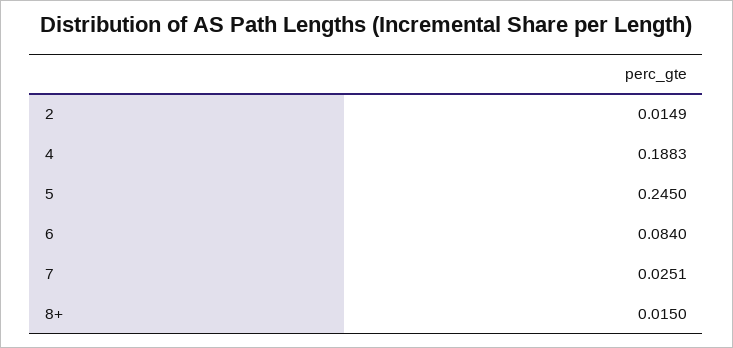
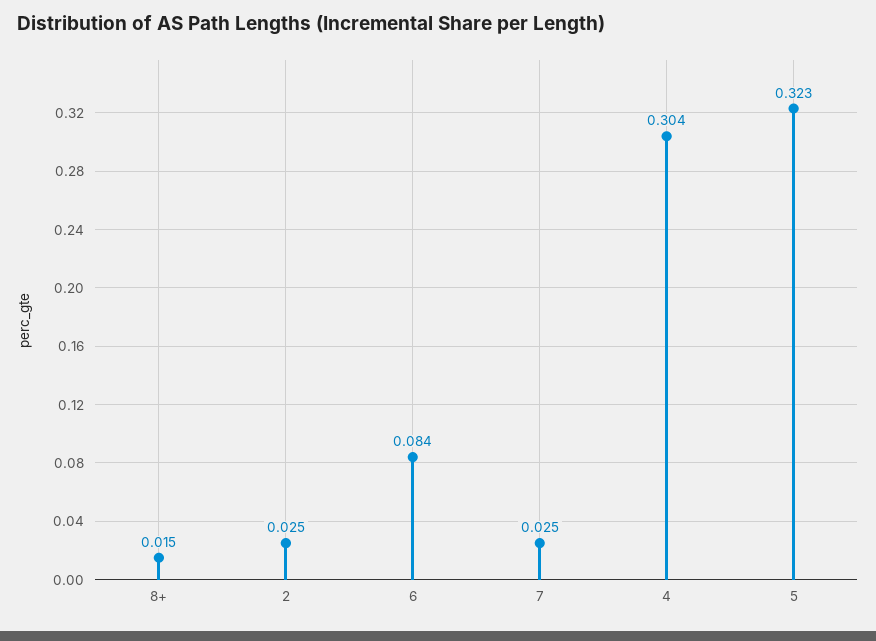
2: 0.0149 -> 0.025
4: 0.1883 -> 0.304
5: 0.245 -> 0.323

